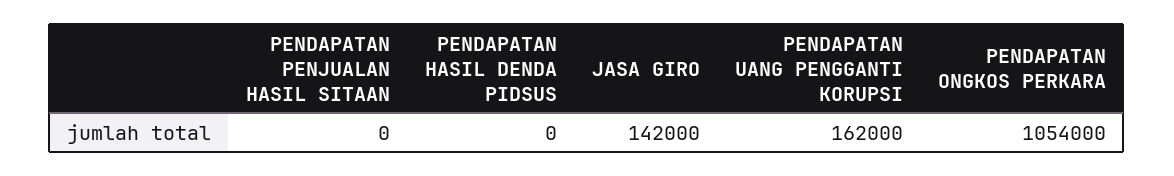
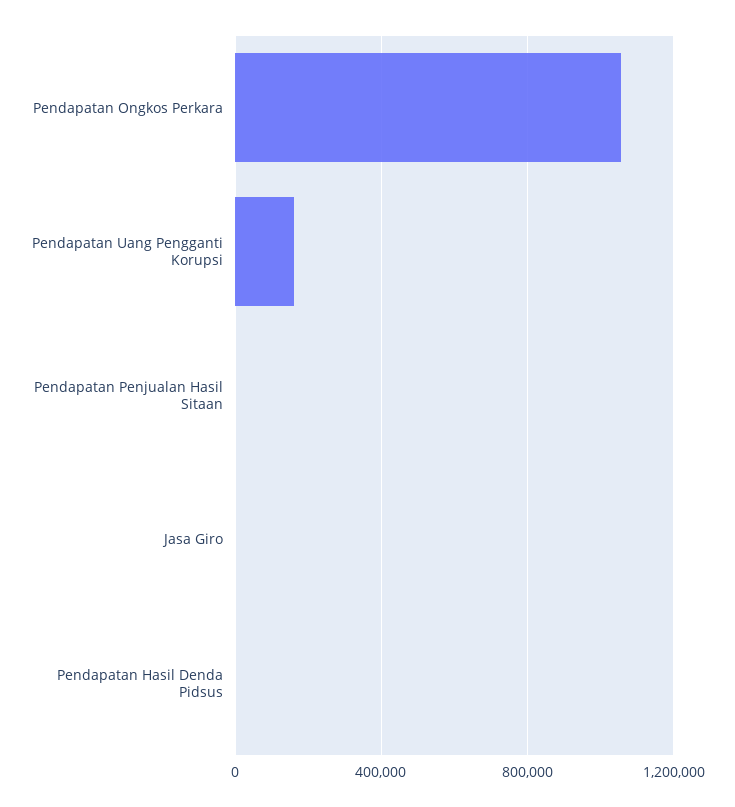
JASA GIRO: 142000 -> 0

